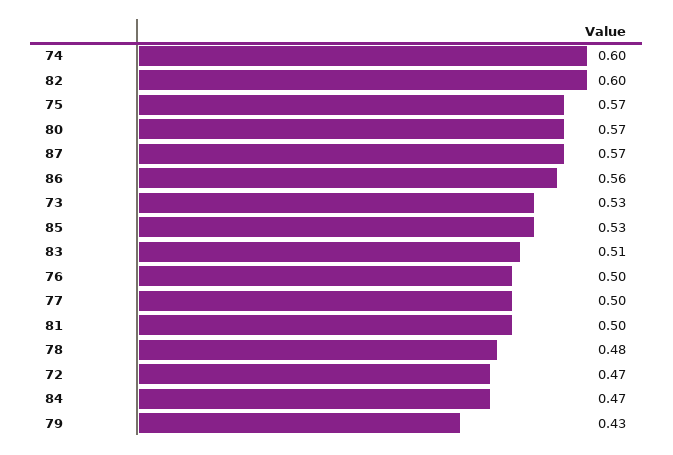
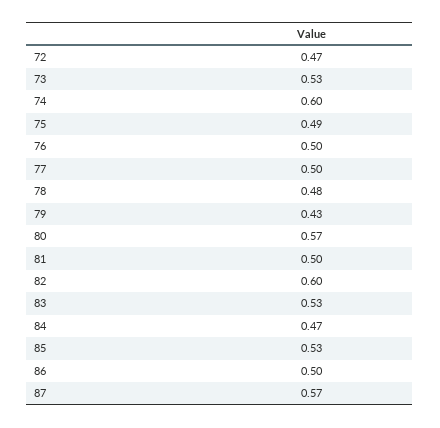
75: 0.57 -> 0.49
86: 0.56 -> 0.5
83: 0.51 -> 0.53

